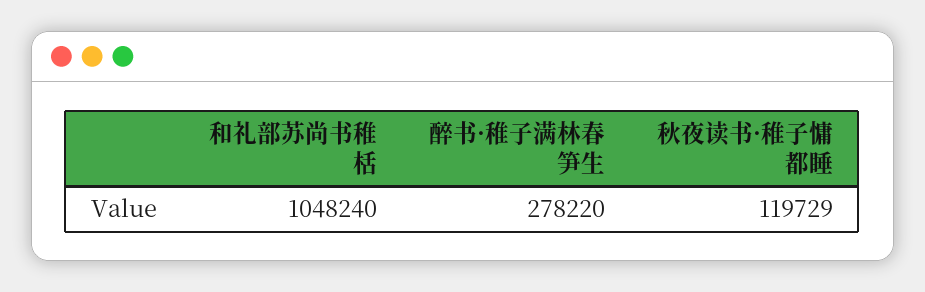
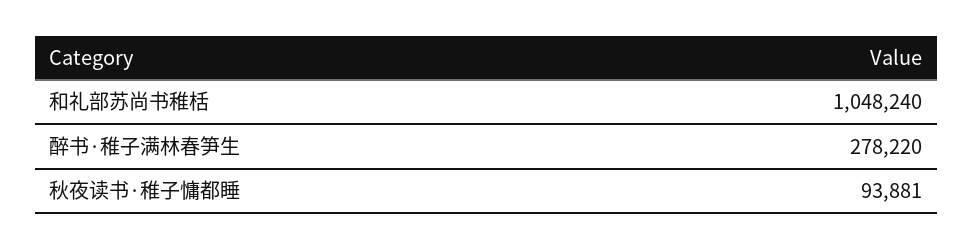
秋夜读书·稚子慵都睡: 119729 -> 93881

